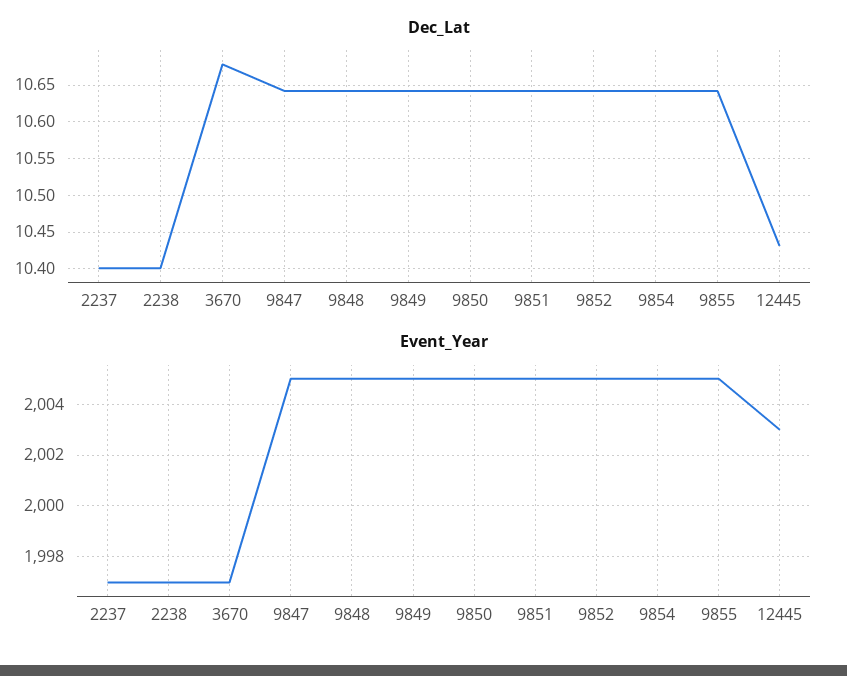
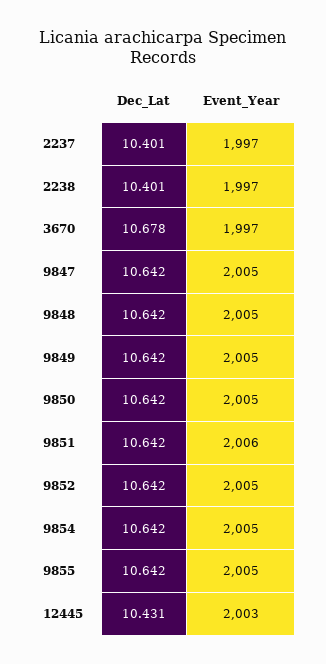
Event_Year, 9851: 2005 -> 2006

